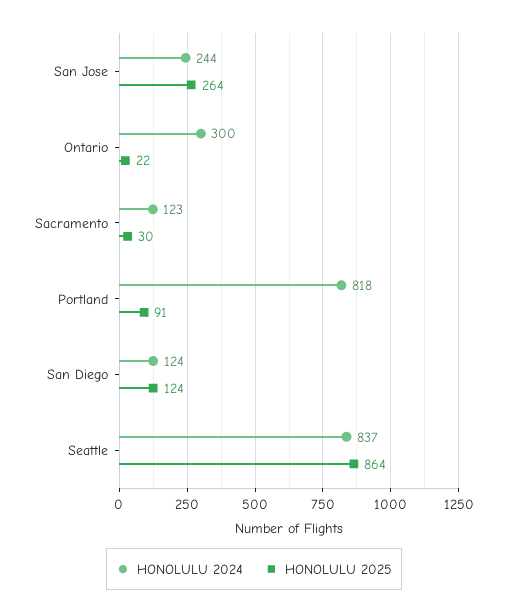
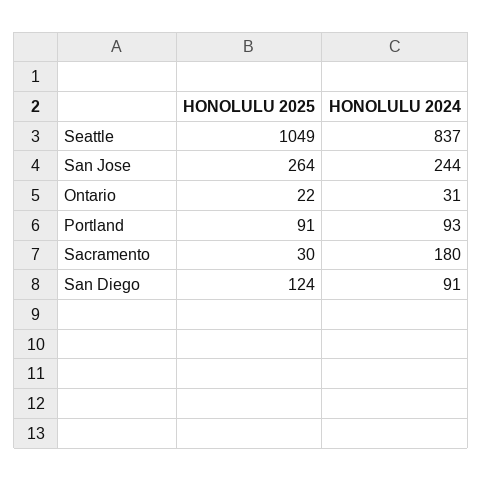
HONOLULU 2024, Ontario: 300 -> 31
HONOLULU 2024, Sacramento: 123 -> 180
HONOLULU 2024, Portland: 818 -> 93
HONOLULU 2024, San Diego: 124 -> 91
HONOLULU 2025, Seattle: 864 -> 1049

